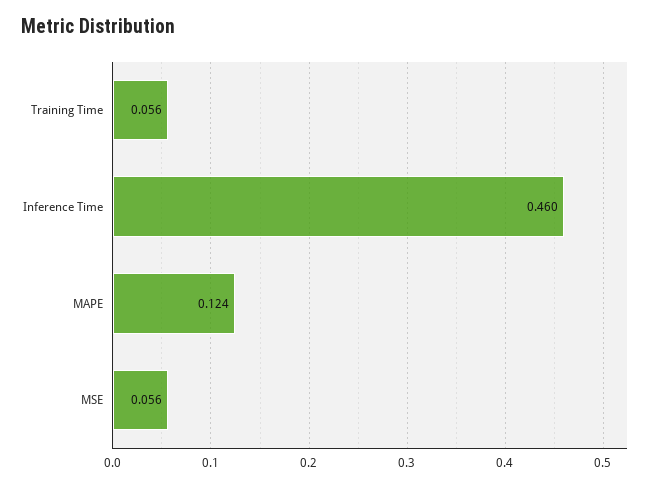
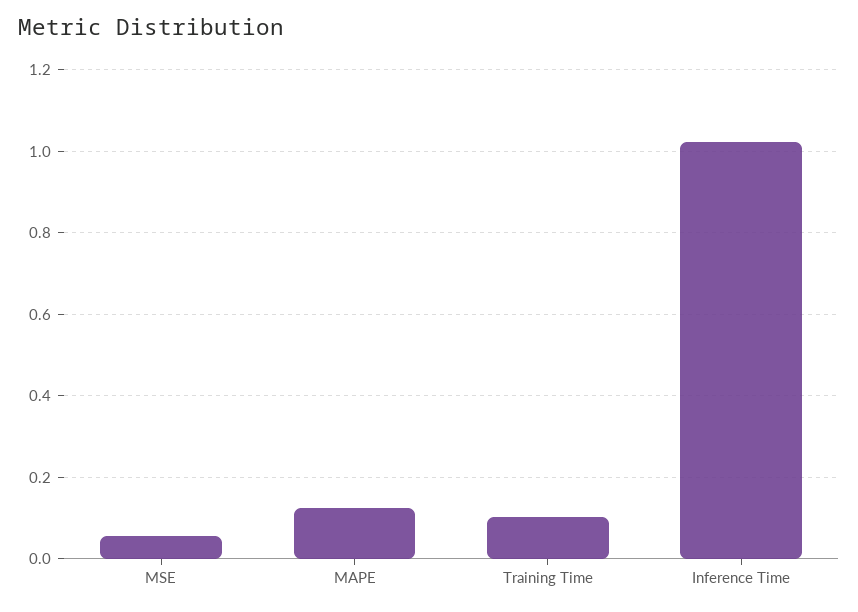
Training Time: 0.056 -> 0.1
Inference Time: 0.46 -> 1.02

